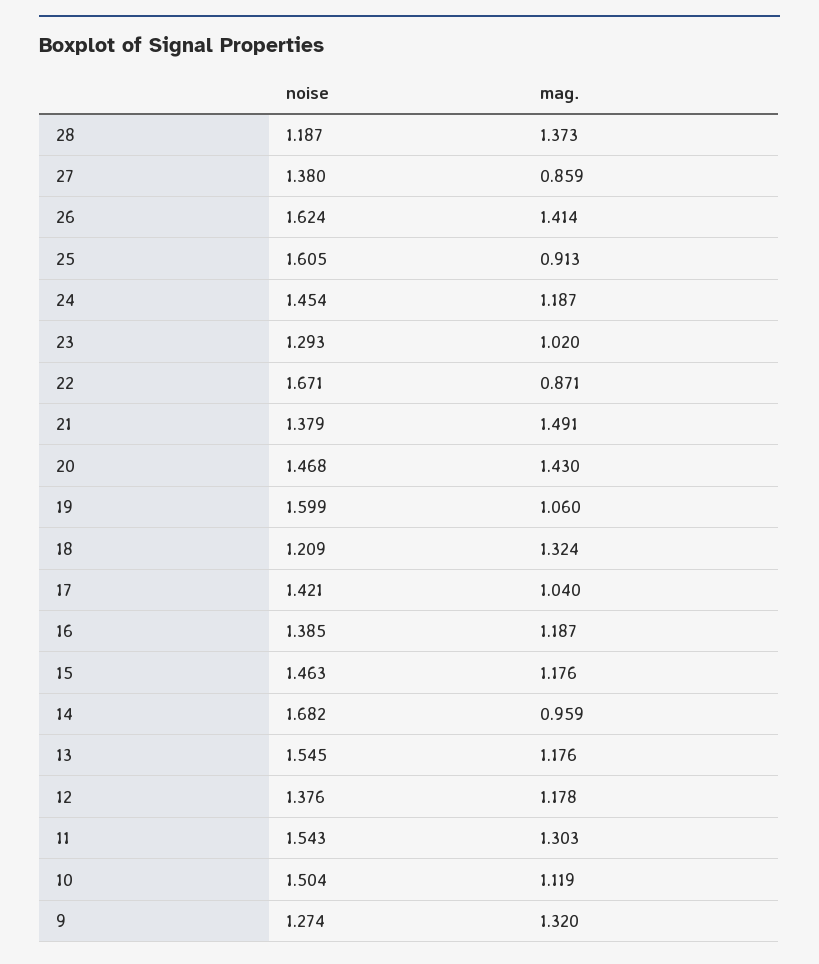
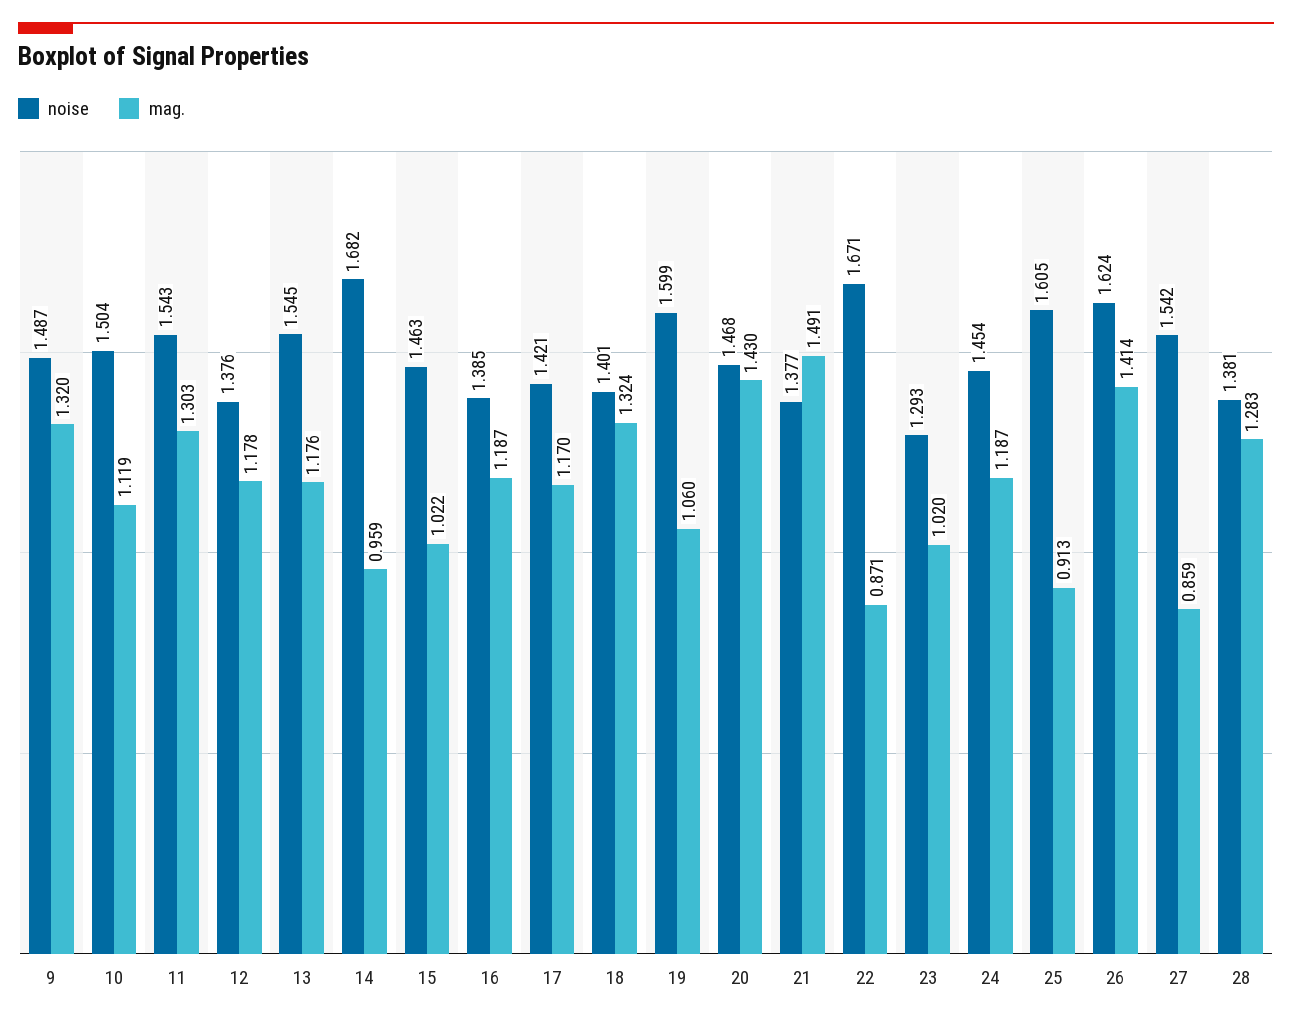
noise, 28: 1.187 -> 1.381
mag., 28: 1.373 -> 1.283
noise, 27: 1.38 -> 1.542
noise, 21: 1.379 -> 1.377
noise, 18: 1.209 -> 1.401
mag., 17: 1.04 -> 1.17
mag., 15: 1.176 -> 1.022
noise, 9: 1.274 -> 1.487

